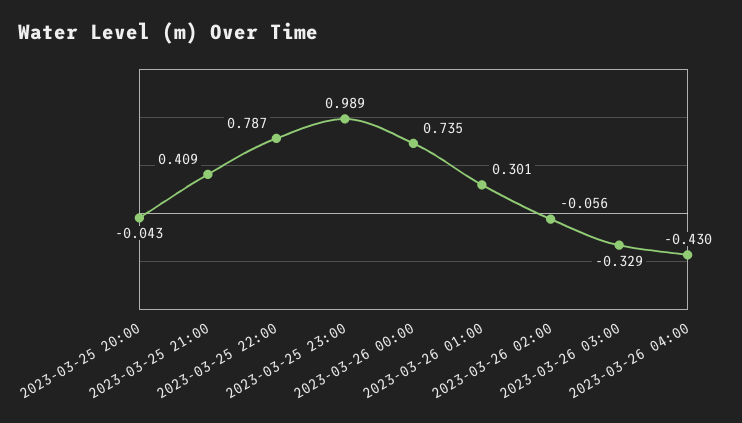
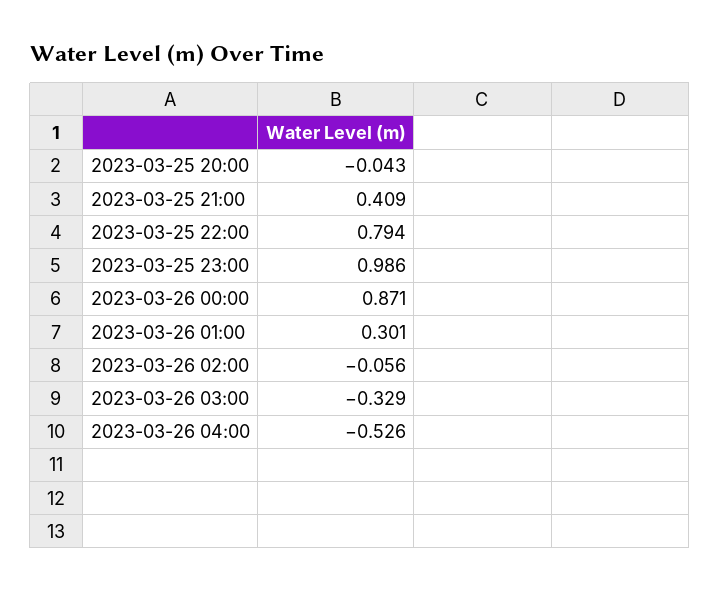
2023-03-25 22:00: 0.787 -> 0.794
2023-03-25 23:00: 0.989 -> 0.986
2023-03-26 00:00: 0.735 -> 0.871
2023-03-26 04:00: -0.43 -> -0.526

